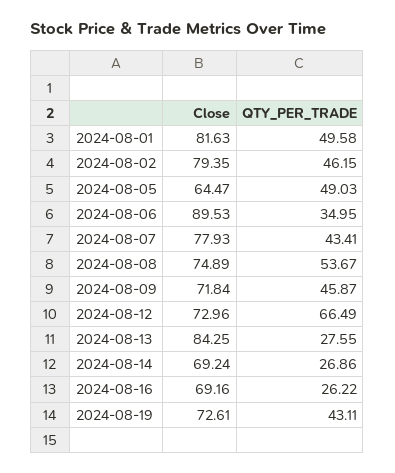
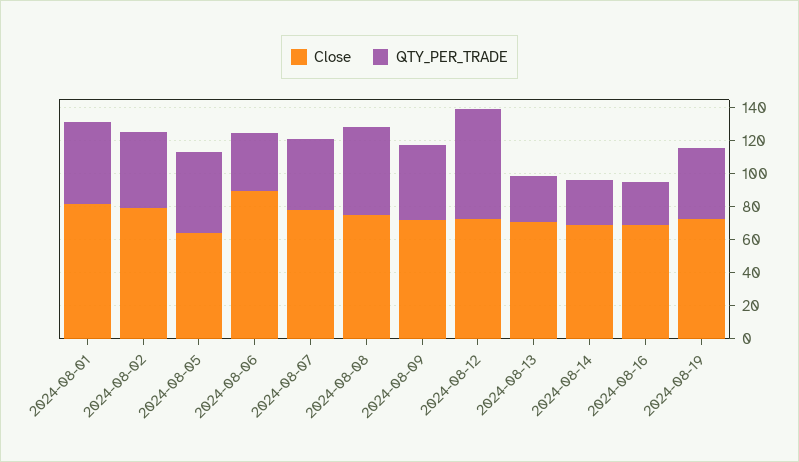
Close, 2024-08-13: 84.25 -> 70

